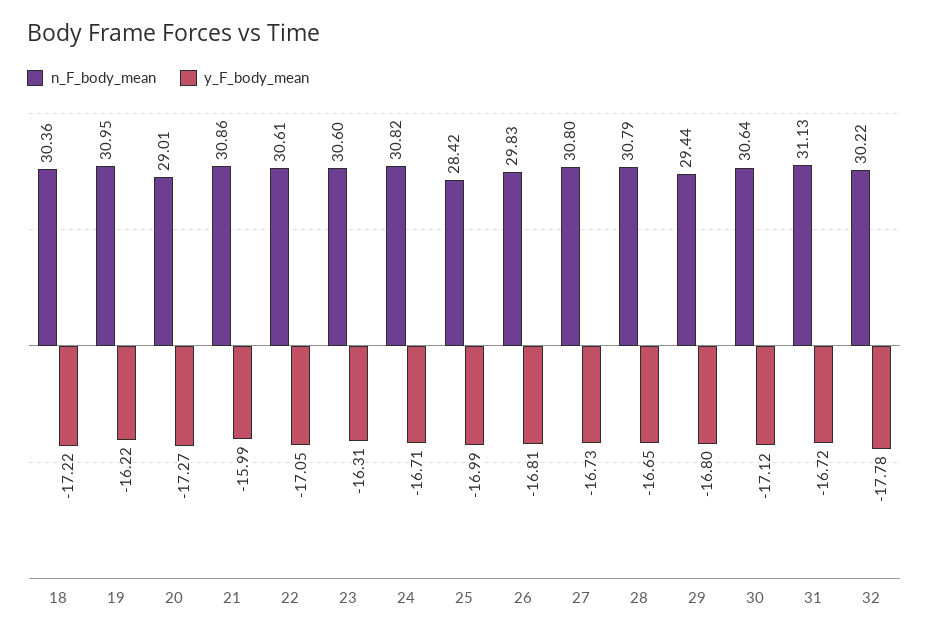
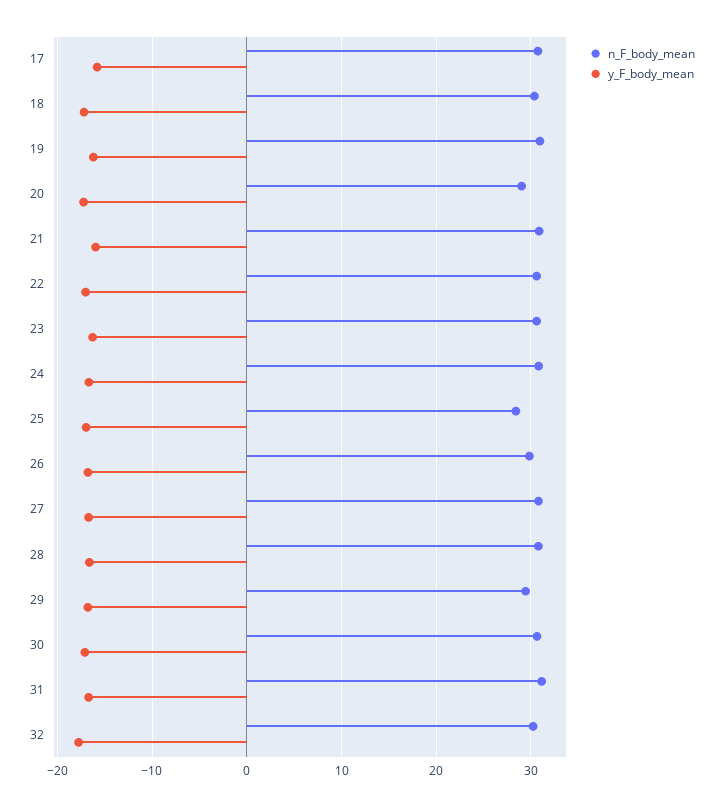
n_F_body_mean, 17: none -> 31
y_F_body_mean, 17: none -> -16

